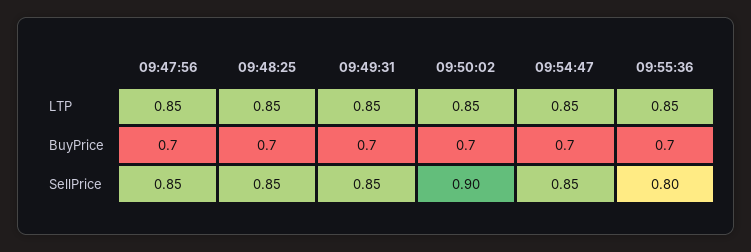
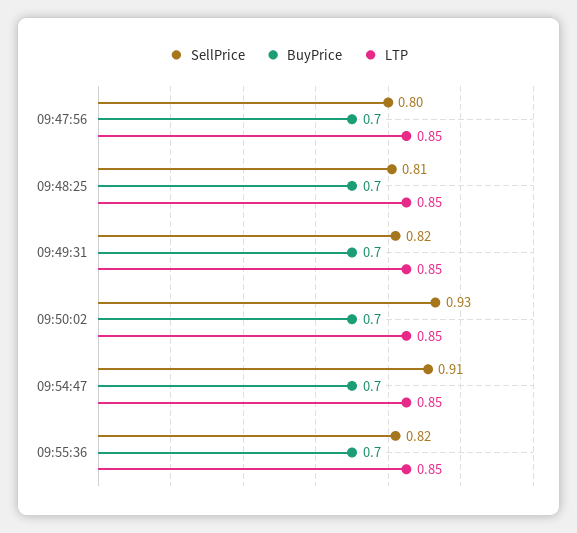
SellPrice, 09:47:56: 0.85 -> 0.8
SellPrice, 09:48:25: 0.85 -> 0.81
SellPrice, 09:49:31: 0.85 -> 0.82
SellPrice, 09:50:02: 0.9 -> 0.93
SellPrice, 09:54:47: 0.85 -> 0.91
SellPrice, 09:55:36: 0.8 -> 0.82

